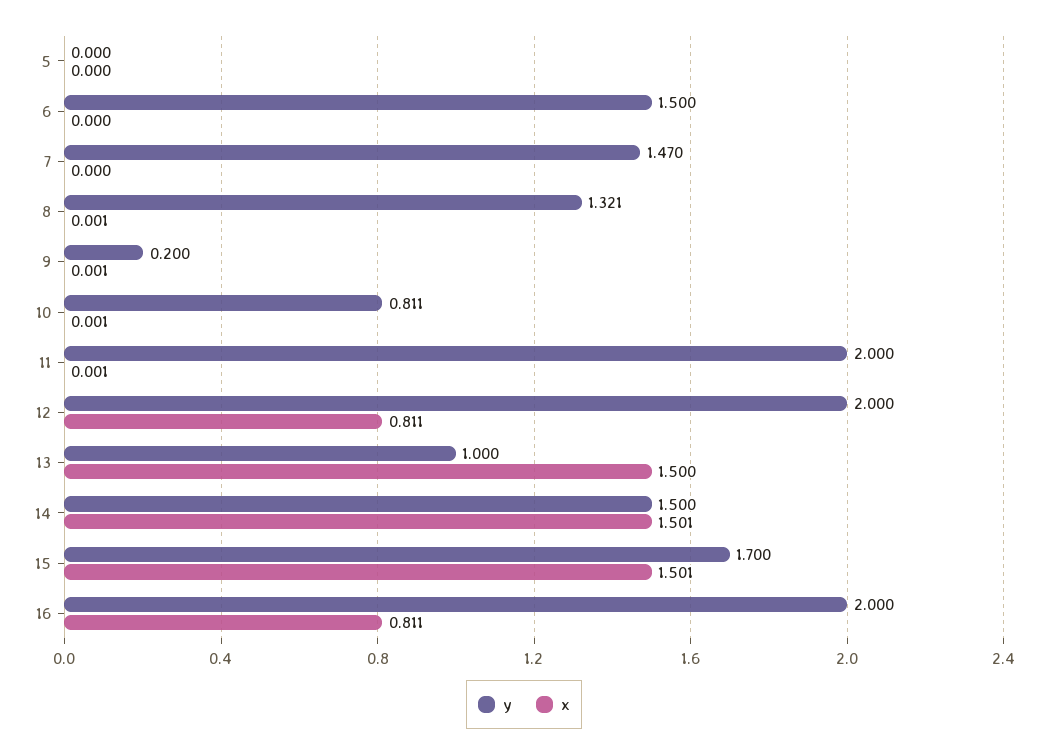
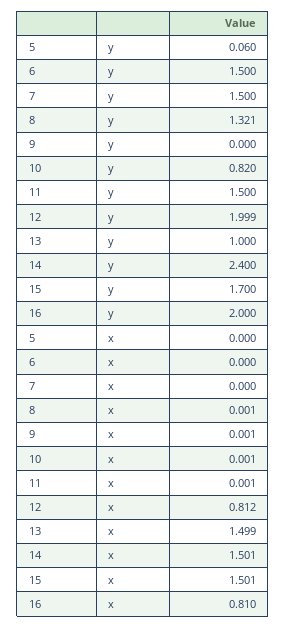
y, 5: 0 -> 0.06
y, 7: 1.47 -> 1.5
y, 9: 0.2 -> 0
y, 10: 0.811 -> 0.82
y, 11: 2 -> 1.5
y, 12: 2 -> 1.999
x, 12: 0.811 -> 0.812
x, 13: 1.5 -> 1.499
y, 14: 1.5 -> 2.4
x, 16: 0.811 -> 0.81

